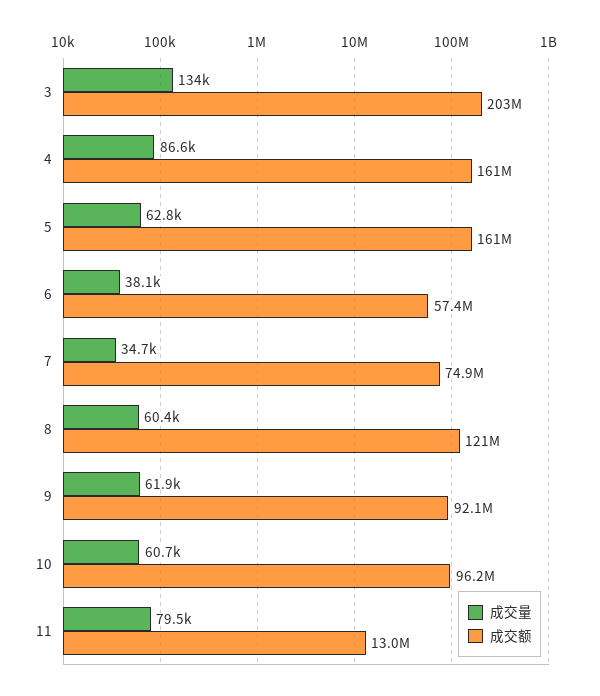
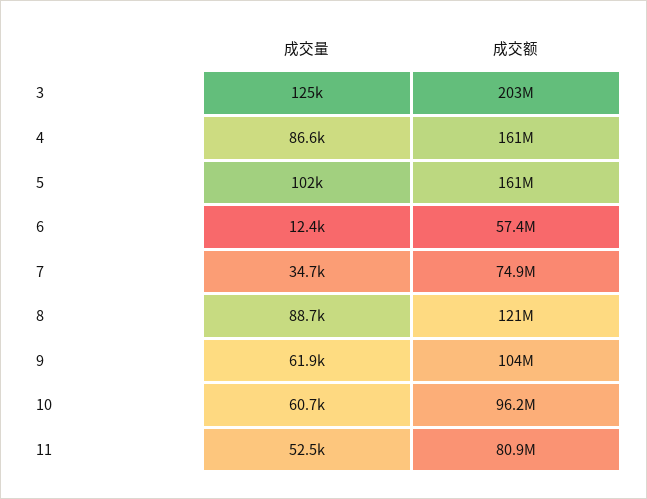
成交量, 3: 134000 -> 125000
成交量, 5: 62800 -> 102000
成交量, 6: 38100 -> 12400
成交量, 8: 60400 -> 88700
成交额, 9: 92100000 -> 104000000
成交量, 11: 79500 -> 52500
成交额, 11: 13000000 -> 80900000

